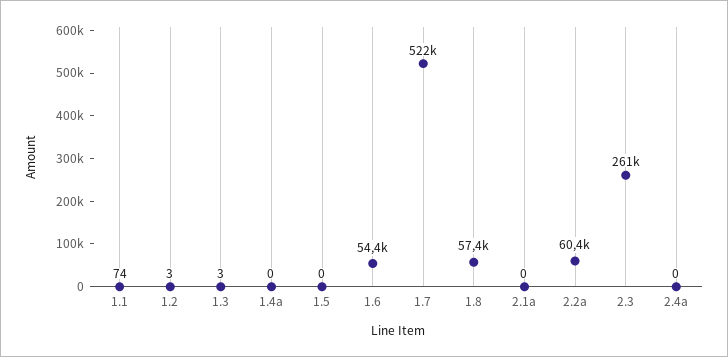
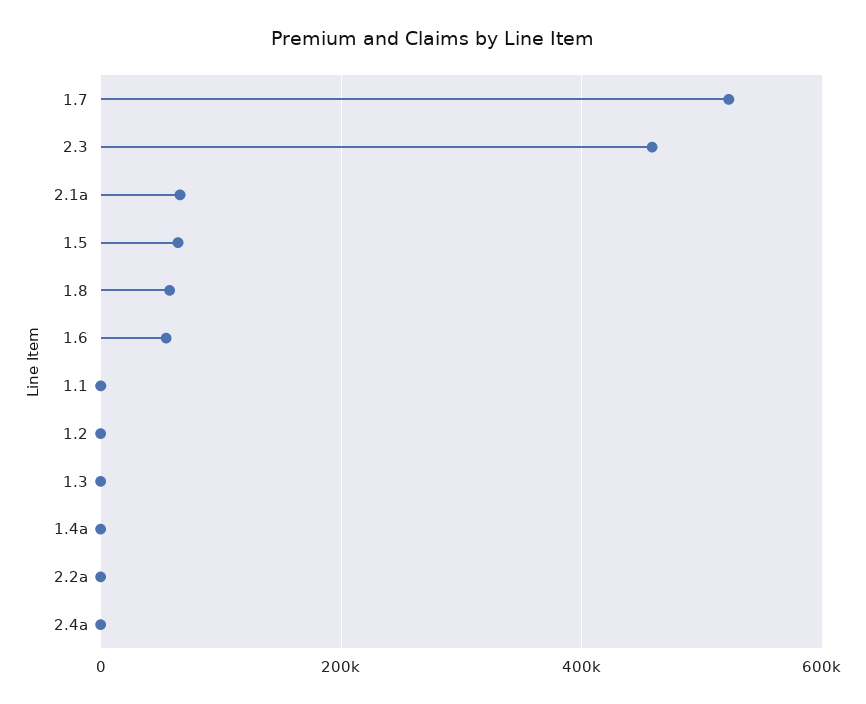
1.5: 0 -> 60000
2.1a: 0 -> 60000
2.2a: 60400 -> 0
2.3: 261000 -> 460000

